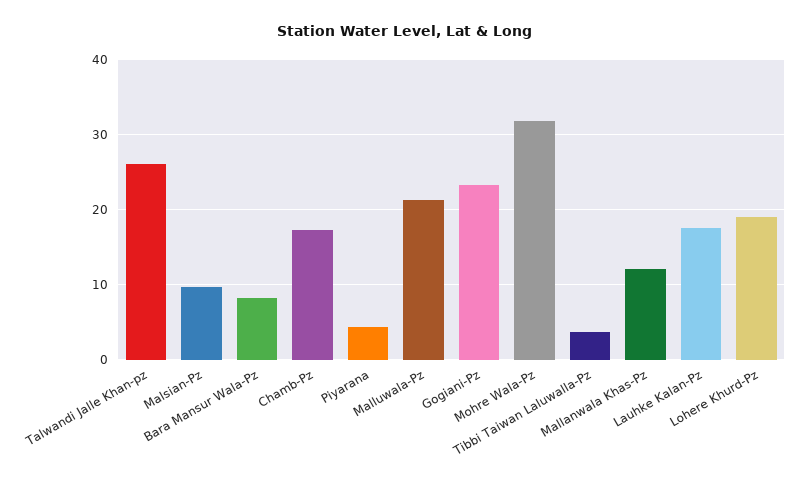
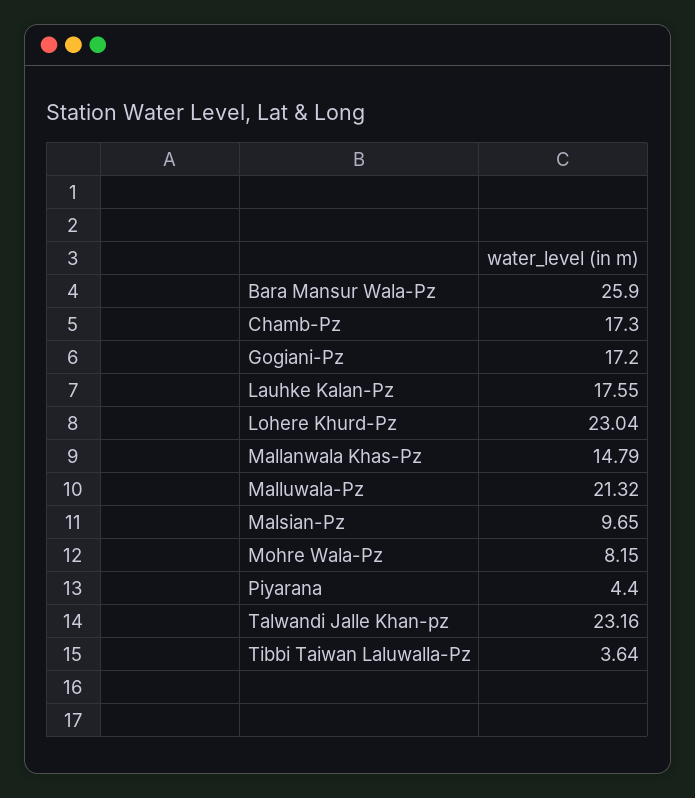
Talwandi Jalle Khan-pz: 26 -> 23.16
Bara Mansur Wala-Pz: 8 -> 25.9
Gogiani-Pz: 23 -> 17.2
Mohre Wala-Pz: 32 -> 8.15
Mallanwala Khas-Pz: 12 -> 14.79
Lohere Khurd-Pz: 19 -> 23.04

